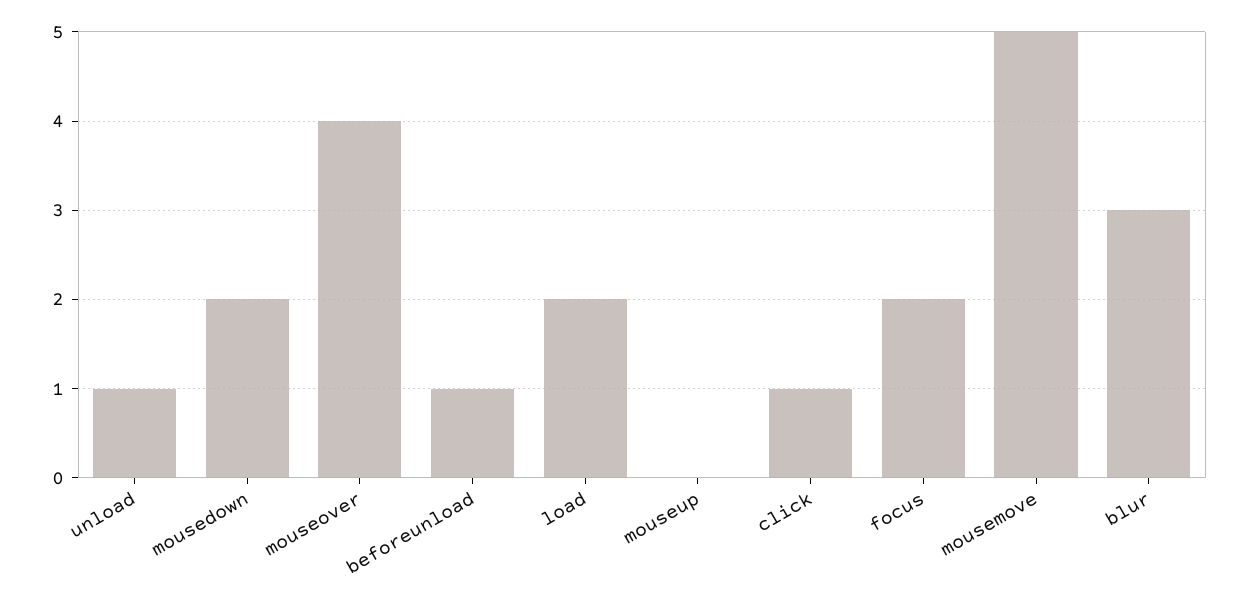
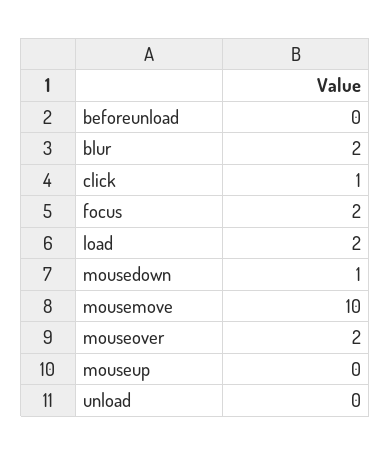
unload: 1 -> 0
mousedown: 2 -> 1
mouseover: 4 -> 2
beforeunload: 1 -> 0
mousemove: 5 -> 10
blur: 3 -> 2

